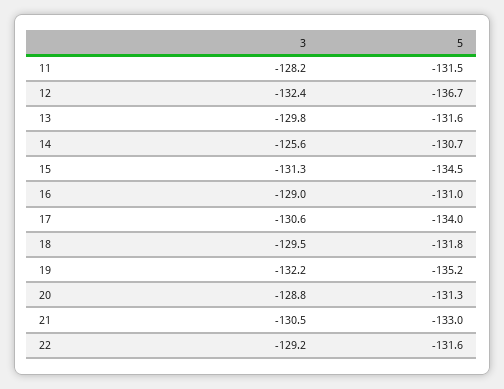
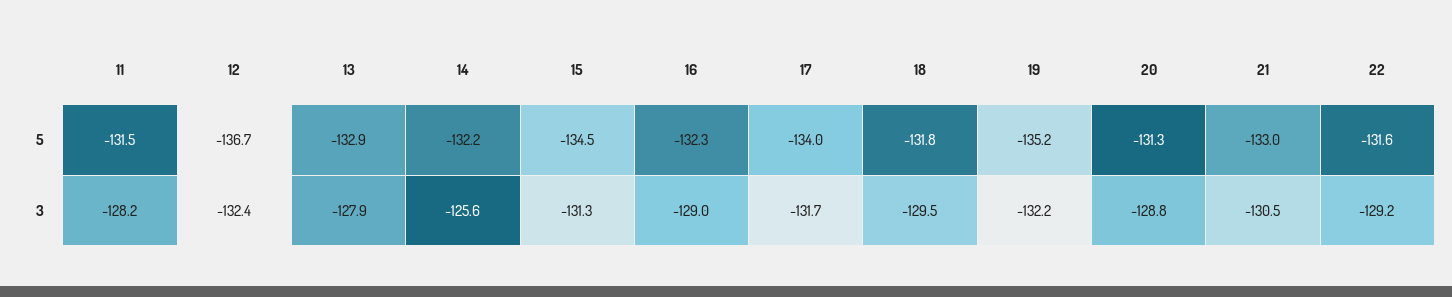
3, 13: -129.8 -> -127.9
5, 13: -131.6 -> -132.9
5, 14: -130.7 -> -132.2
5, 16: -131 -> -132.3
3, 17: -130.6 -> -131.7

